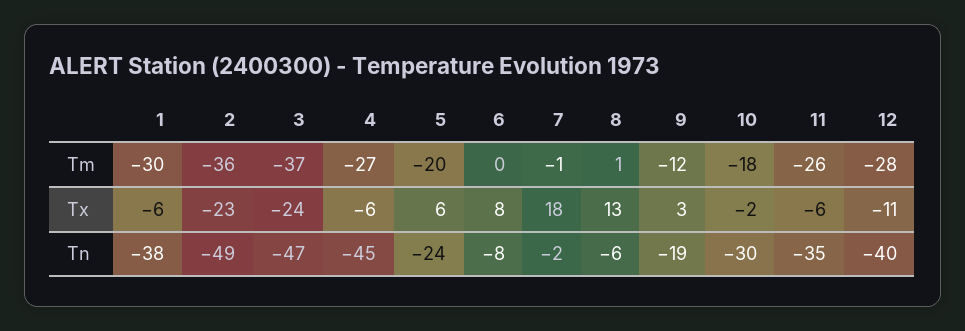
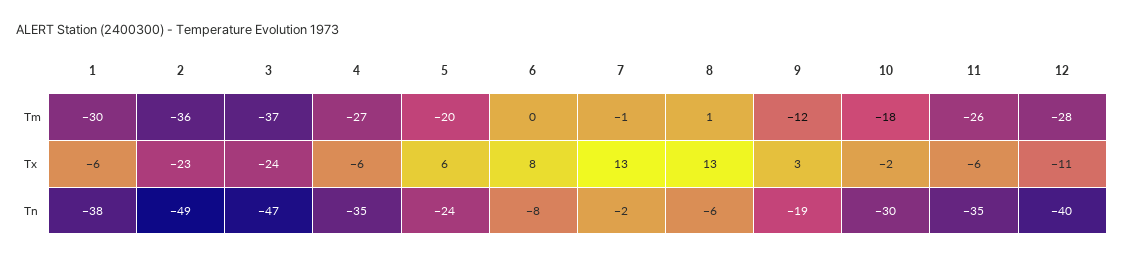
7, Tx: 18 -> 13
4, Tn: -45 -> -35

